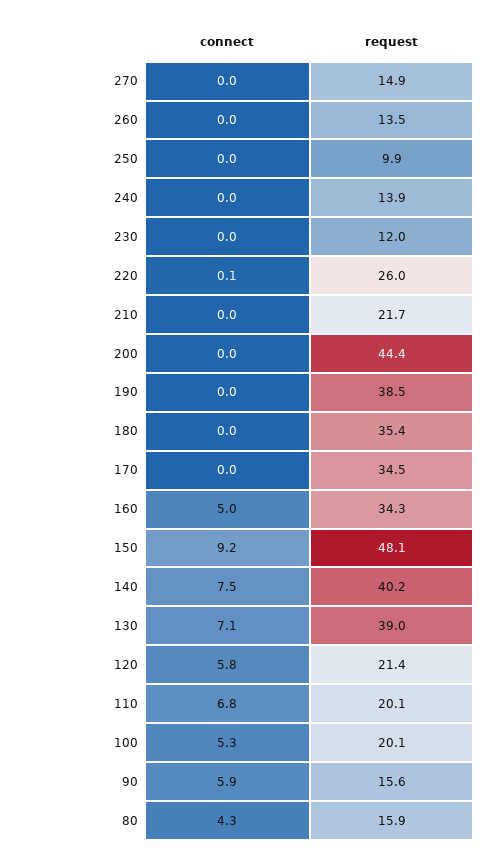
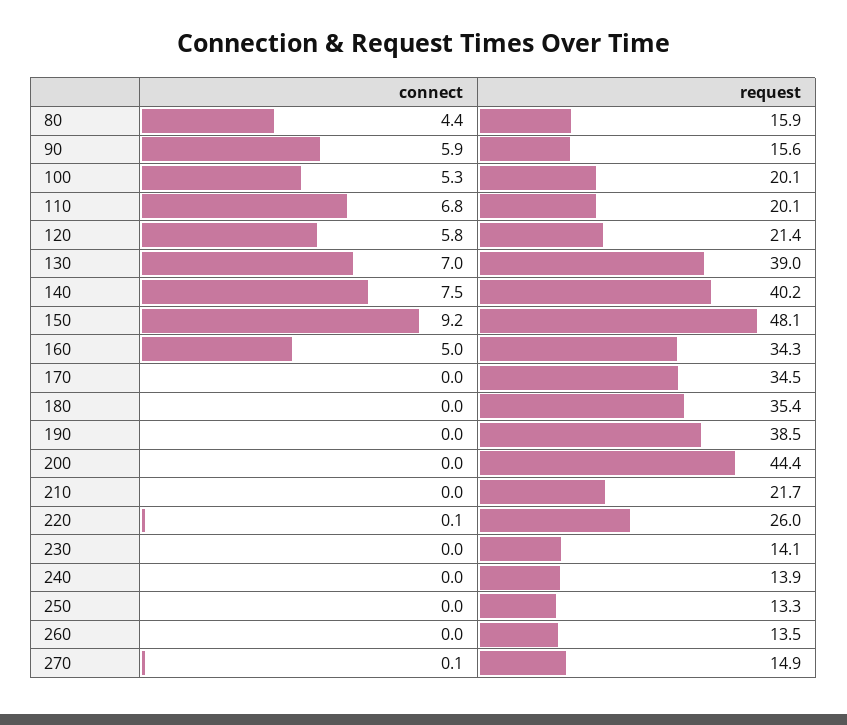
connect, 270: 0 -> 0.1
request, 250: 9.9 -> 13.3
request, 230: 12 -> 14.1
connect, 130: 7.1 -> 7
connect, 80: 4.3 -> 4.4

